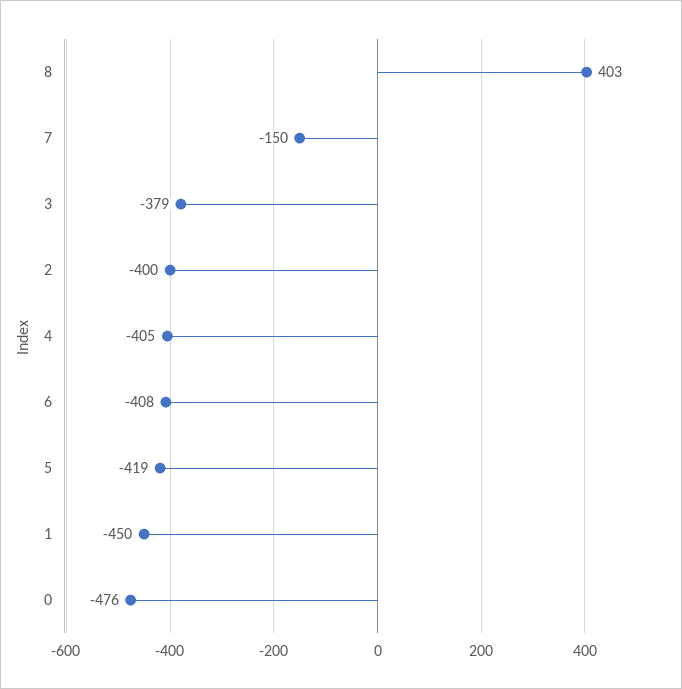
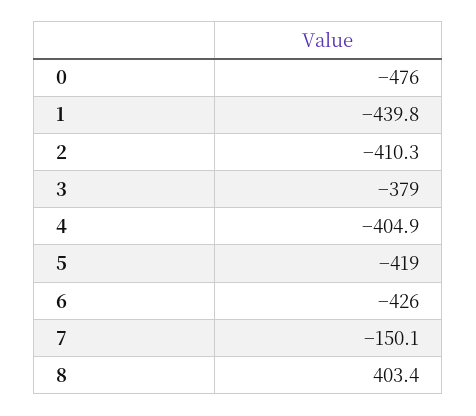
2: -400 -> -410.3
6: -408 -> -426
1: -450 -> -439.8

